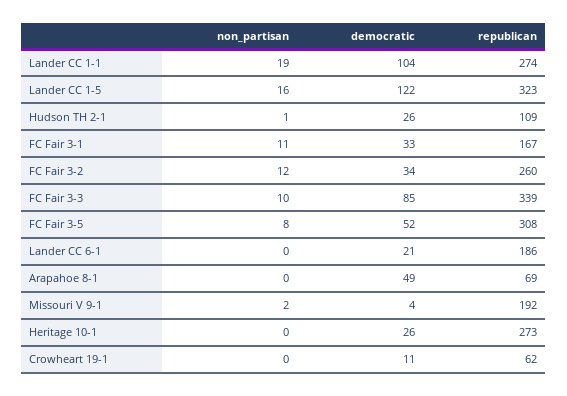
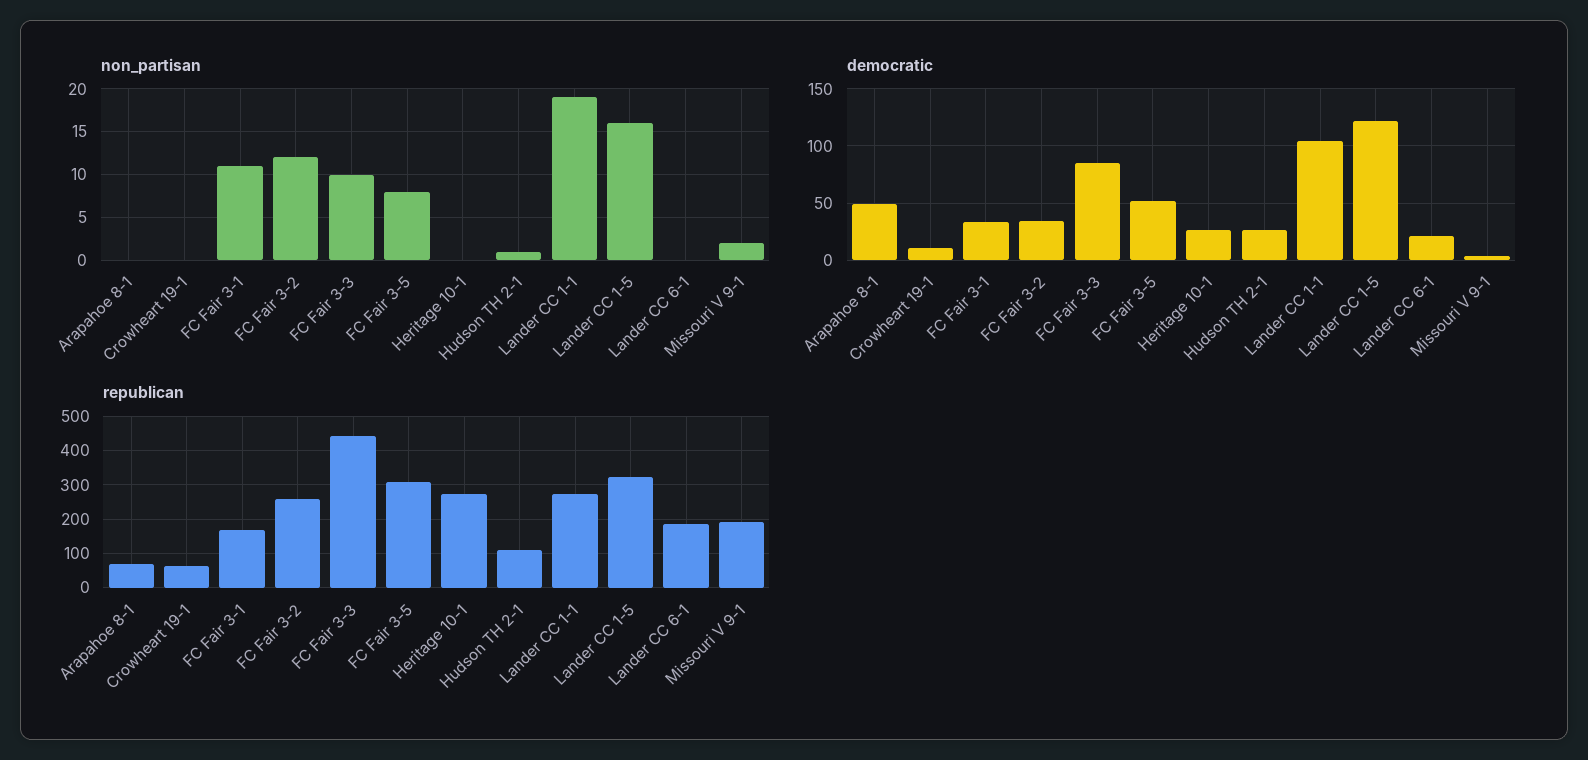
republican, FC Fair 3-3: 339 -> 440

